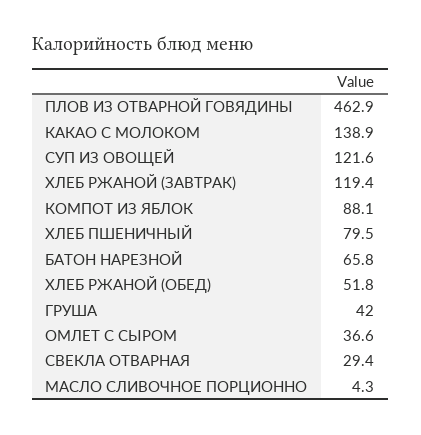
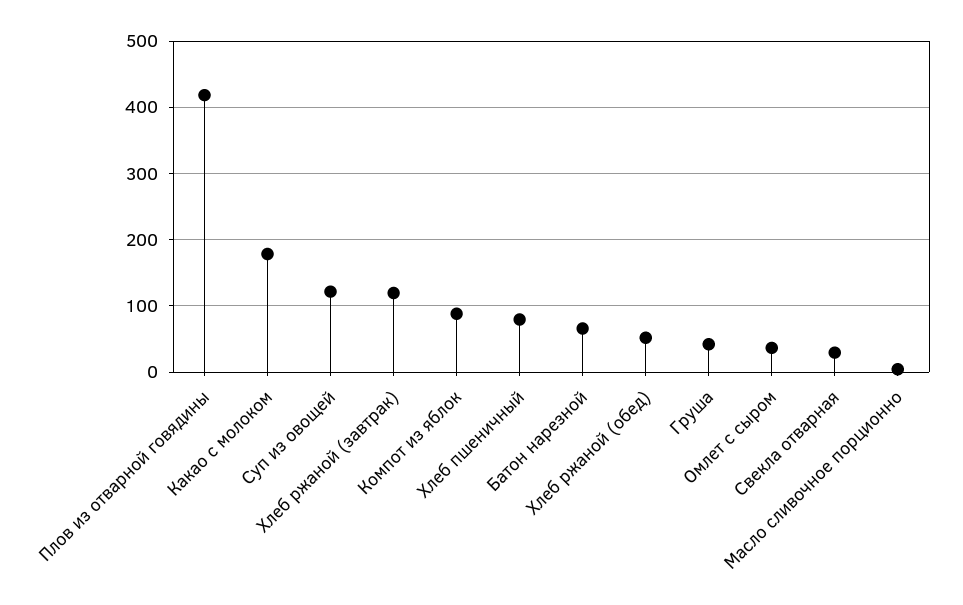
ПЛОВ ИЗ ОТВАРНОЙ ГОВЯДИНЫ: 462.9 -> 420
КАКАО С МОЛОКОМ: 138.9 -> 180

